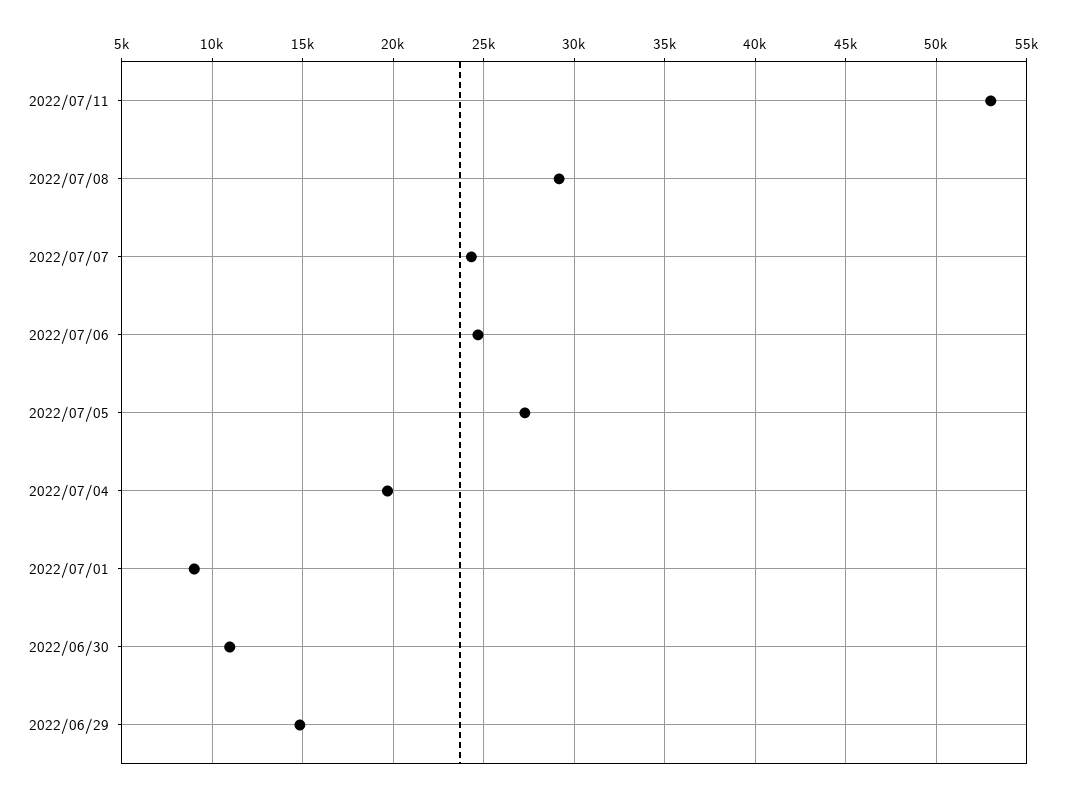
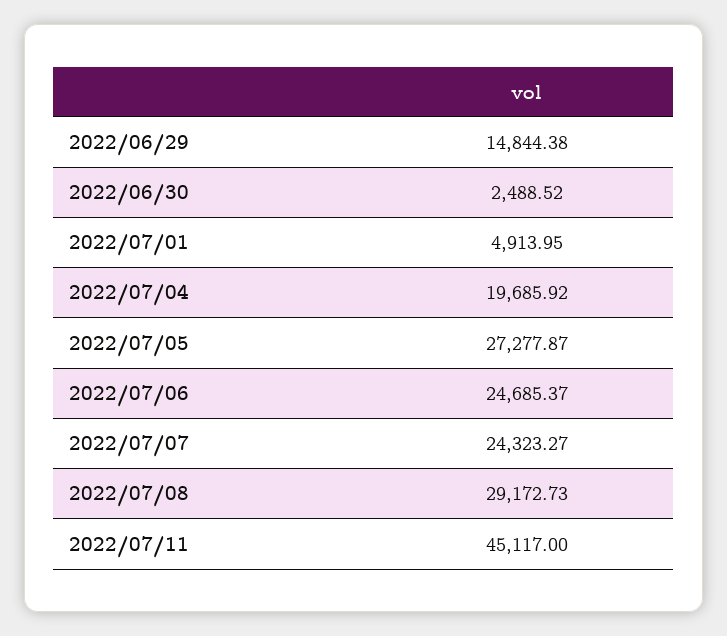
2022/07/11: 53000 -> 45117
2022/07/01: 9000 -> 4913.95
2022/06/30: 11000 -> 2488.52

